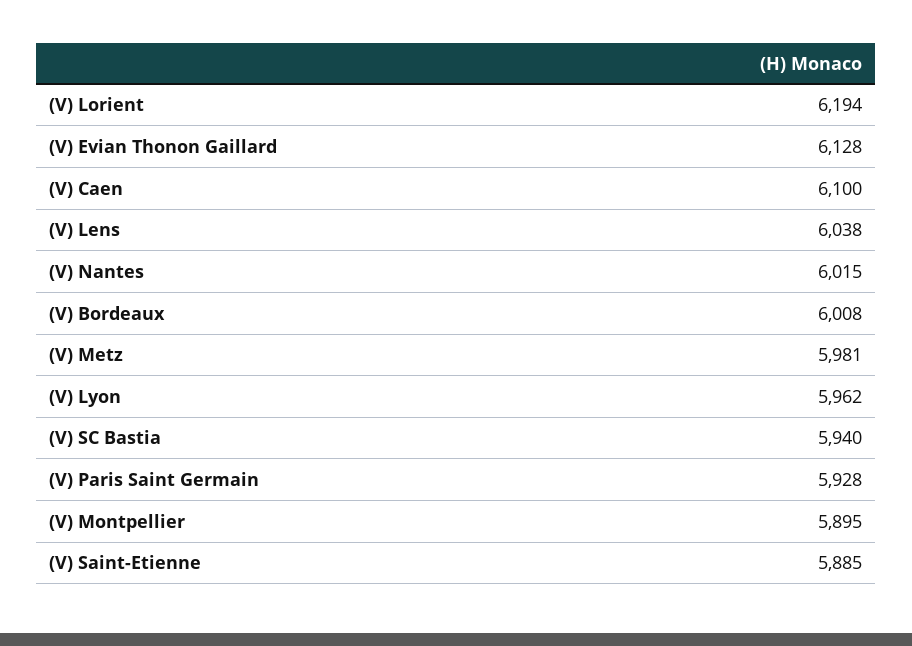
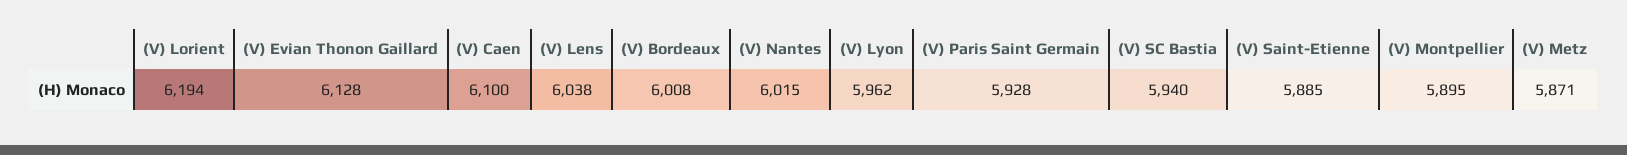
(V) Metz: 5981 -> 5871

